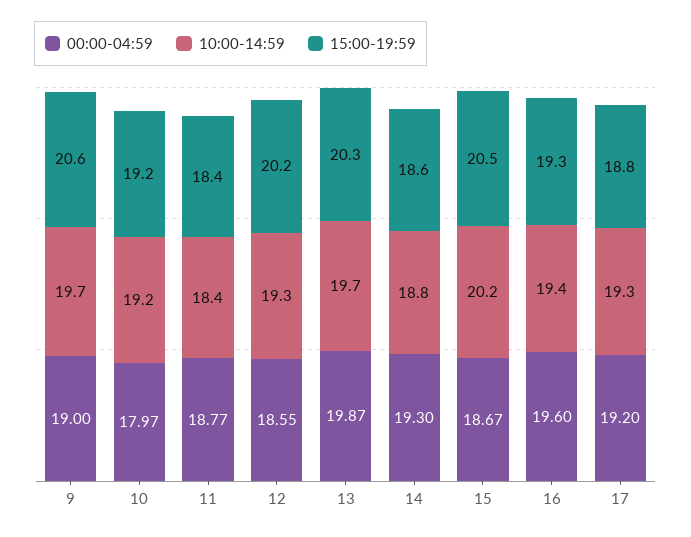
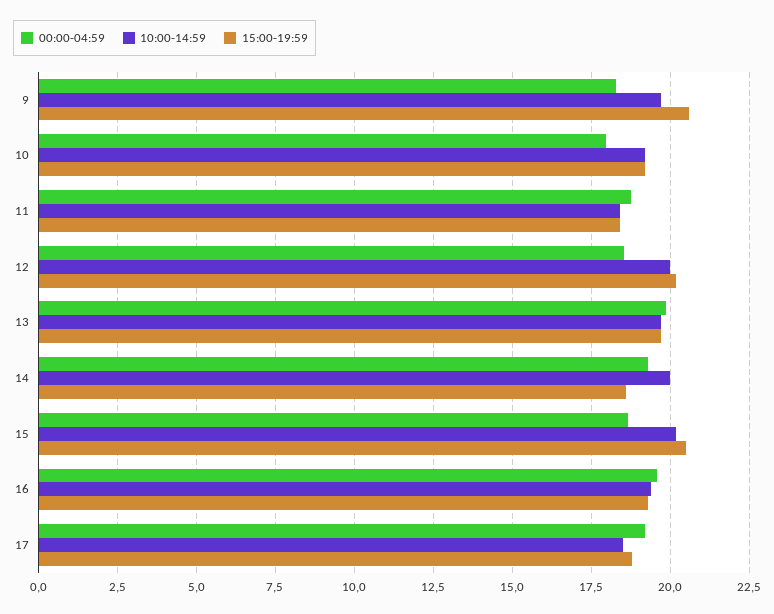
00:00-04:59, 9: 19 -> 18.25
10:00-14:59, 12: 19.3 -> 20
15:00-19:59, 13: 20.3 -> 19.75
10:00-14:59, 14: 18.8 -> 20
10:00-14:59, 17: 19.3 -> 18.5

